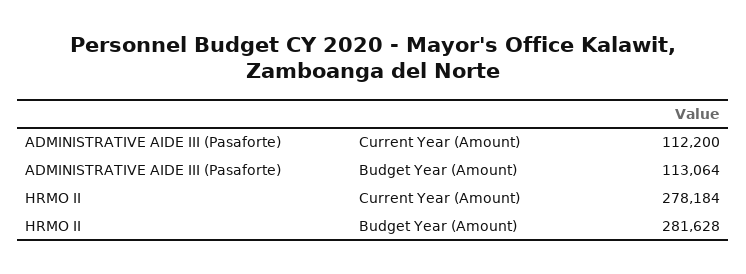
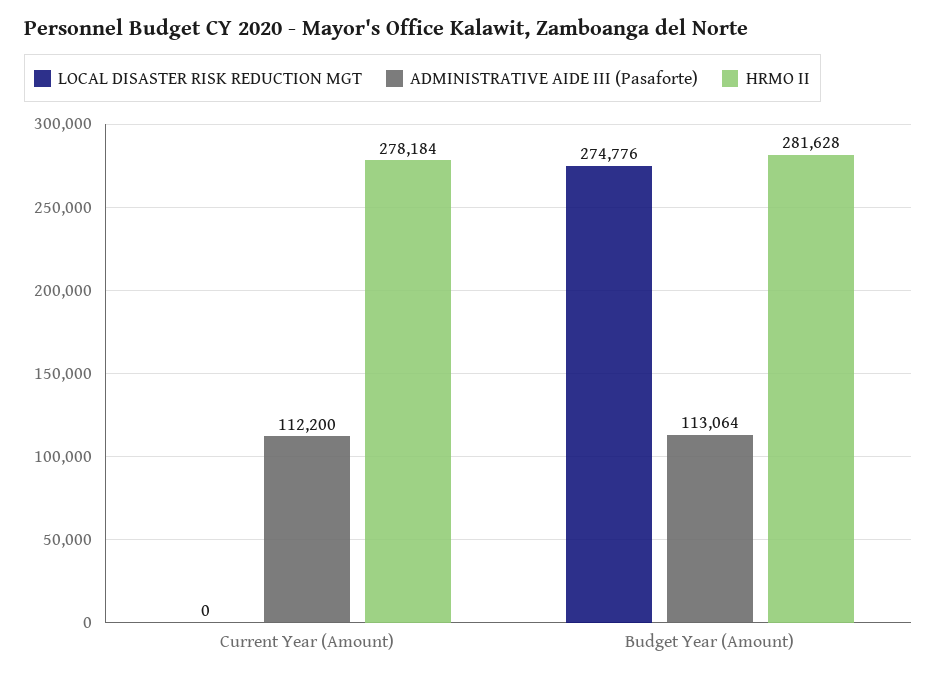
LOCAL DISASTER RISK REDUCTION MGT, Current Year (Amount): none -> 0
LOCAL DISASTER RISK REDUCTION MGT, Budget Year (Amount): none -> 274776

